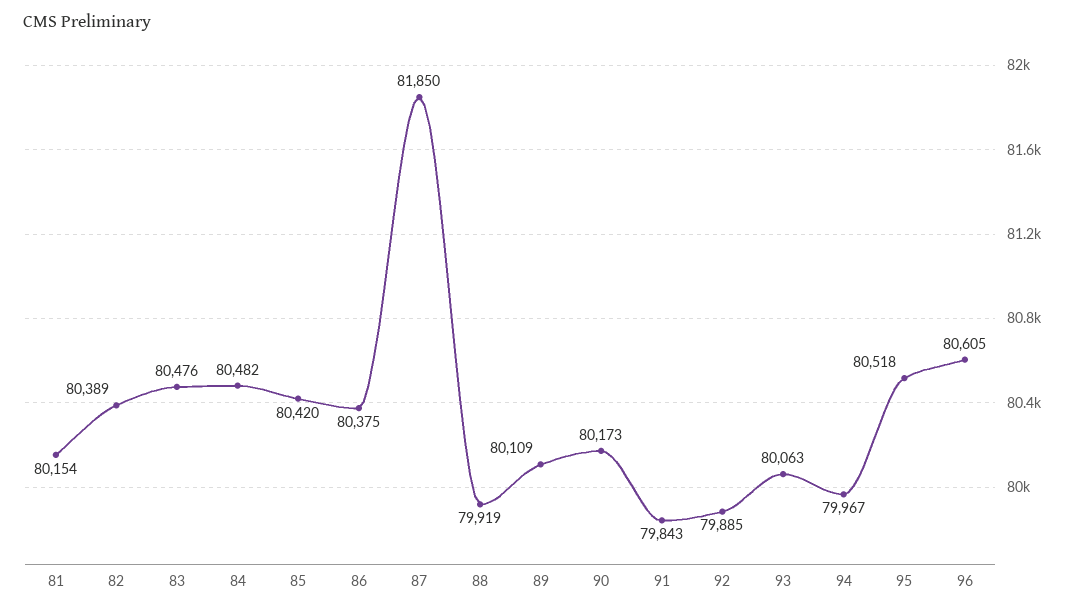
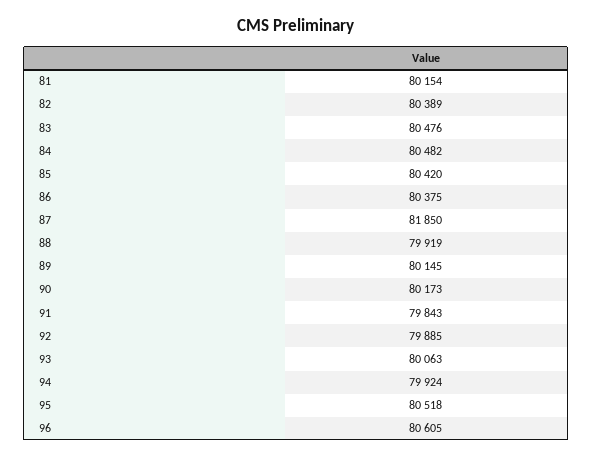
89: 80109 -> 80145
94: 79967 -> 79924

